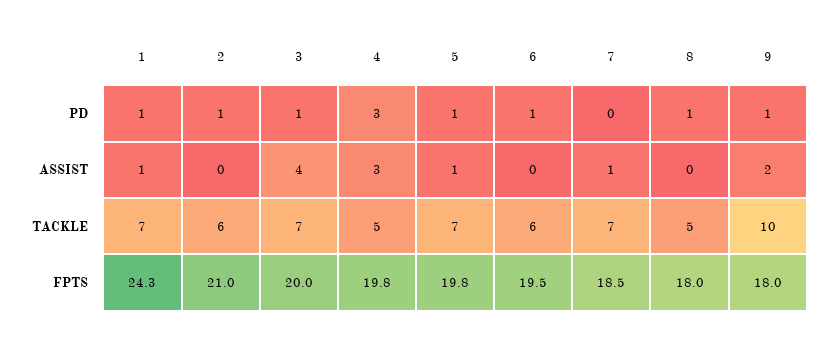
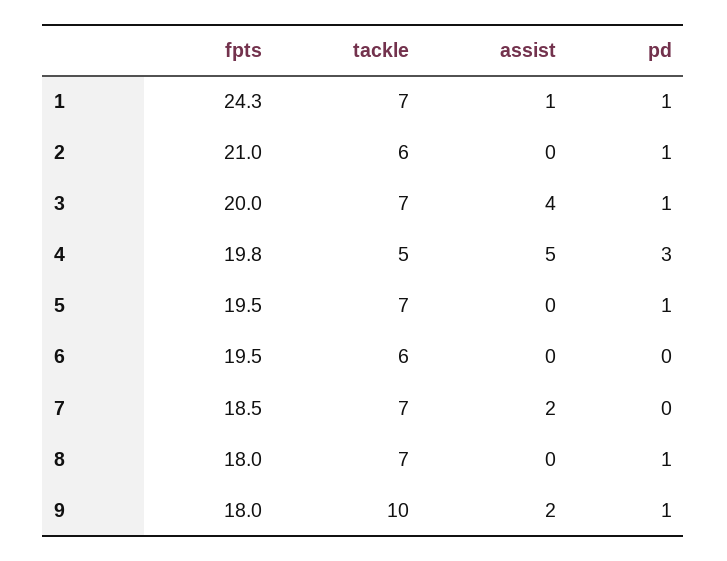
6, PD: 1 -> 0
4, ASSIST: 3 -> 5
5, ASSIST: 1 -> 0
7, ASSIST: 1 -> 2
8, TACKLE: 5 -> 7
5, FPTS: 19.8 -> 19.5

